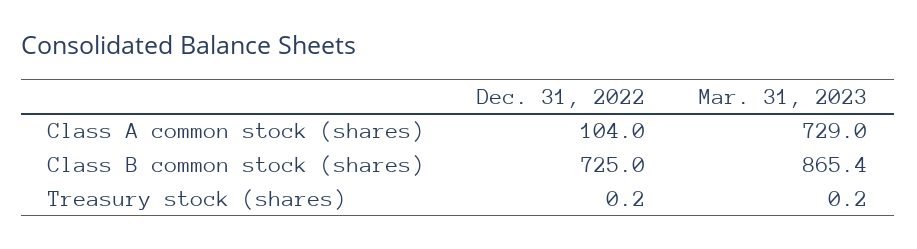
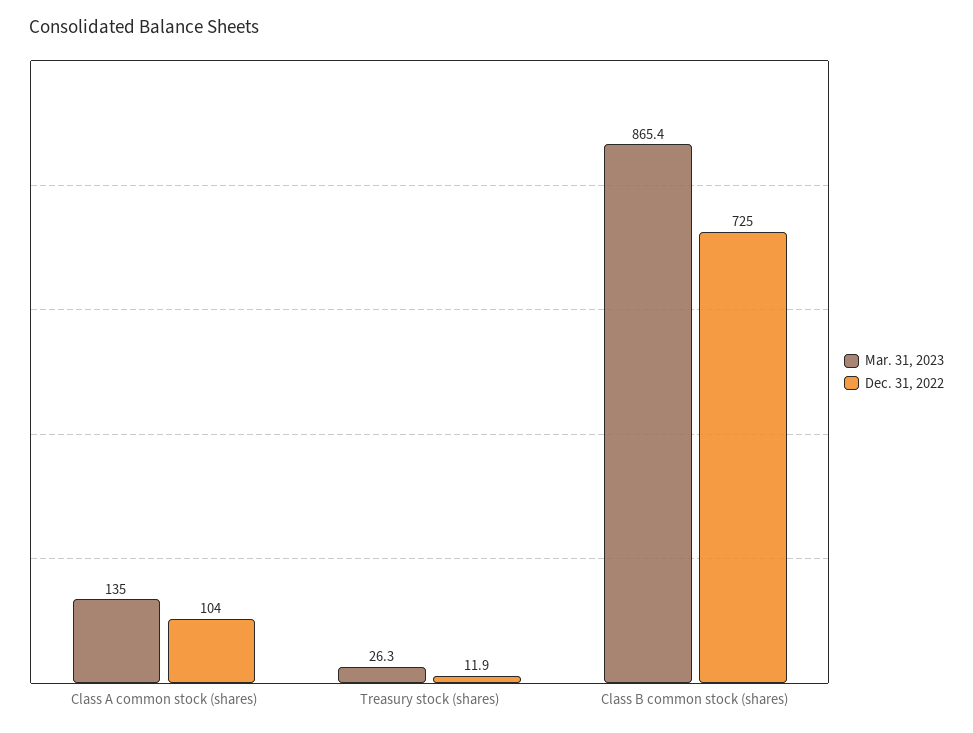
Mar. 31, 2023, Class A common stock (shares): 729 -> 135
Dec. 31, 2022, Treasury stock (shares): 0.2 -> 11.9
Mar. 31, 2023, Treasury stock (shares): 0.2 -> 26.3

